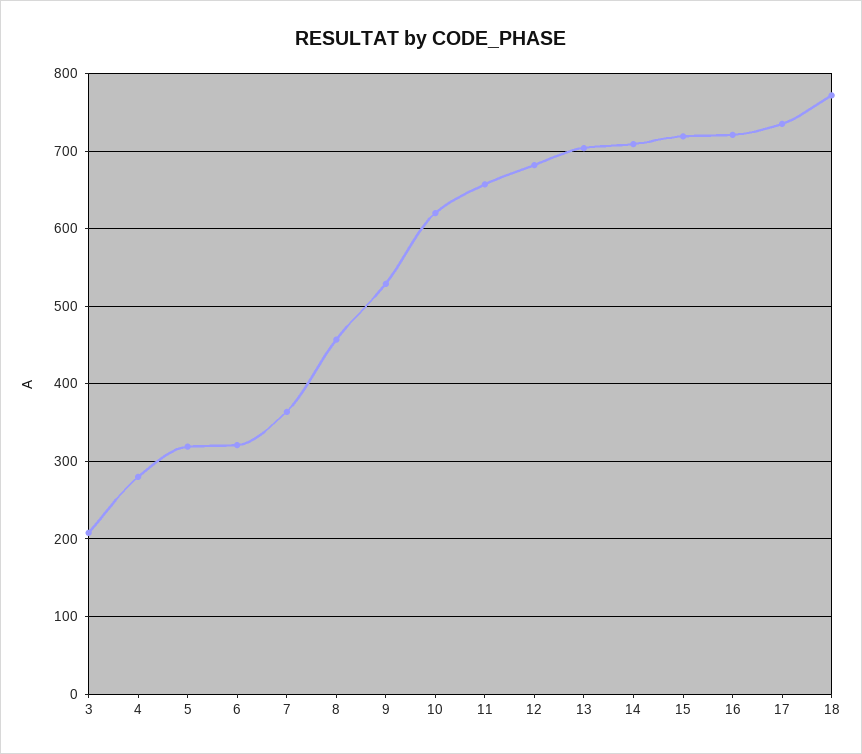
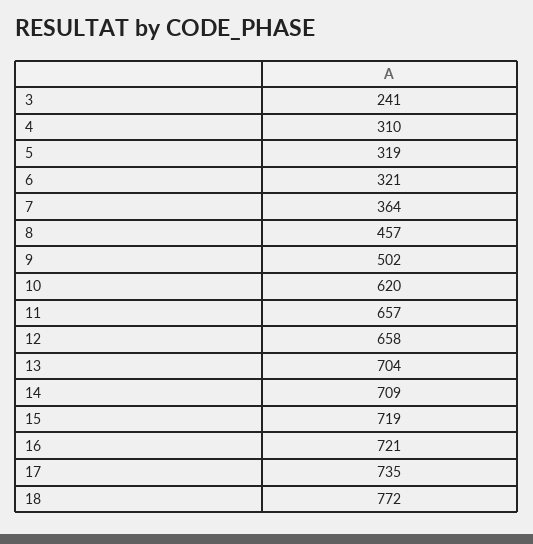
3: 210 -> 241
4: 280 -> 310
9: 530 -> 502
12: 680 -> 658

